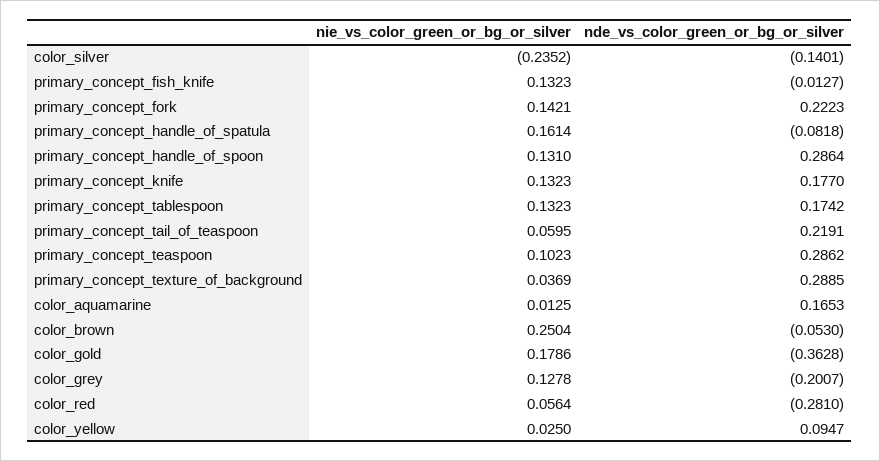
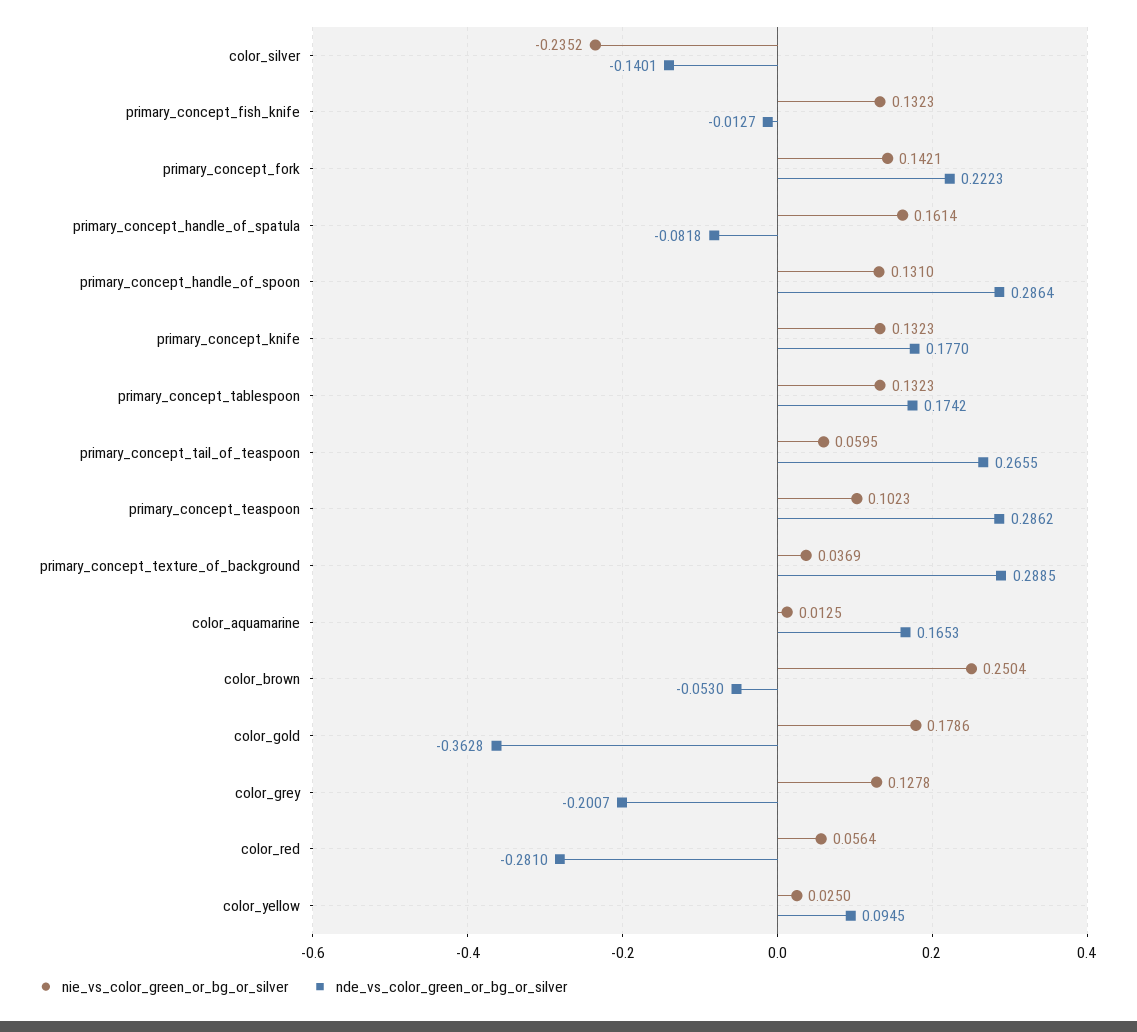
nde_vs_color_green_or_bg_or_silver, primary_concept_tail_of_teaspoon: 0.2191 -> 0.2655
nde_vs_color_green_or_bg_or_silver, color_yellow: 0.0947 -> 0.0945

